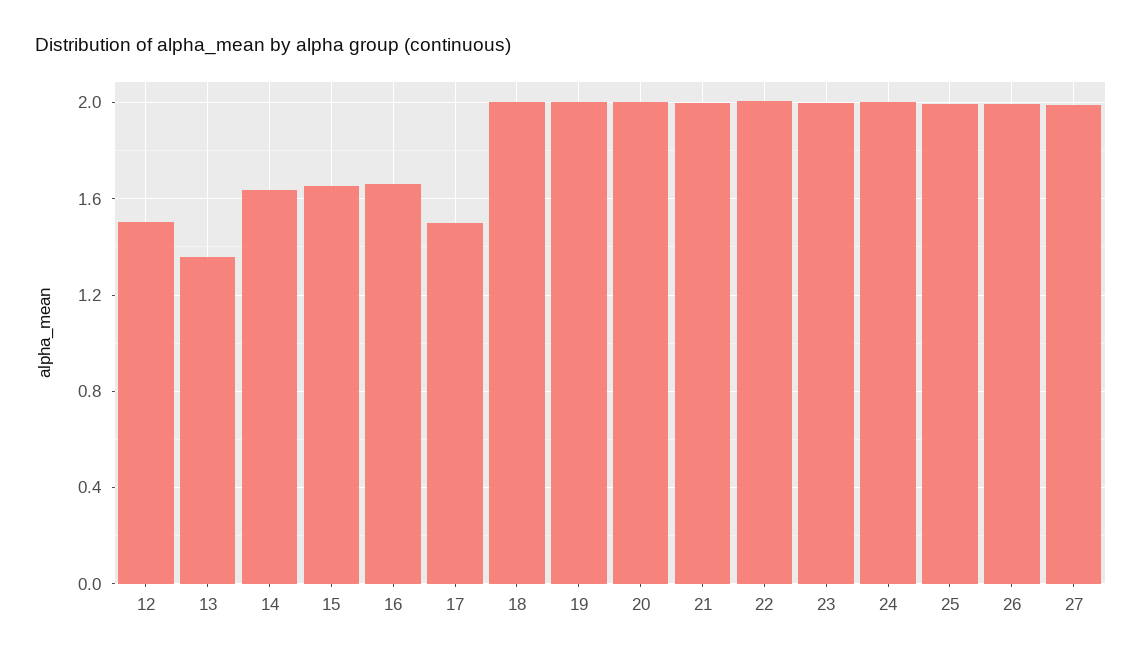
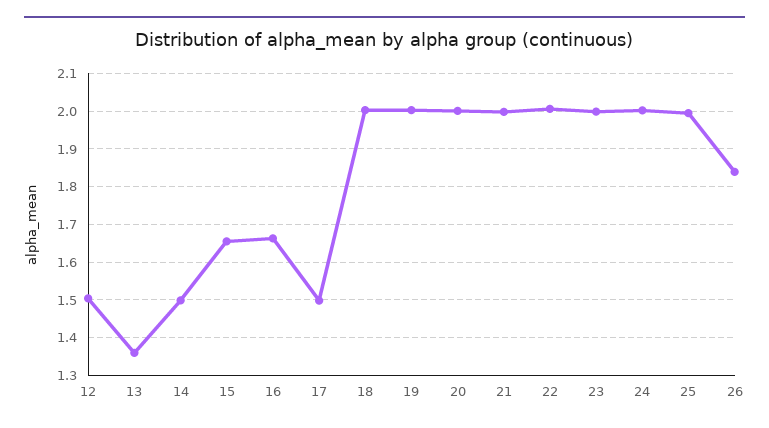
14: 1.65 -> 1.5
26: 2 -> 1.84
27: 2 -> none

